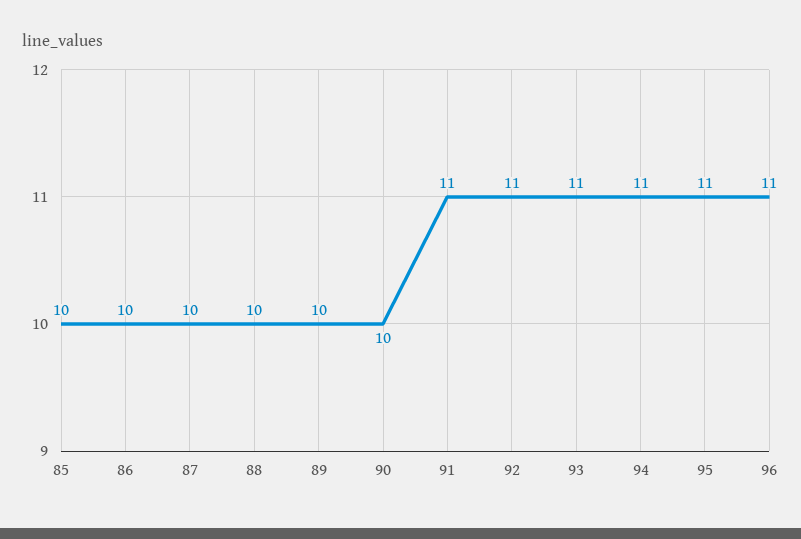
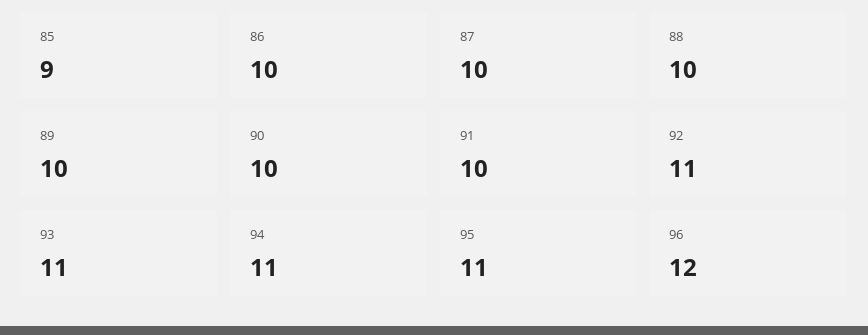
85: 10 -> 9
91: 11 -> 10
96: 11 -> 12

